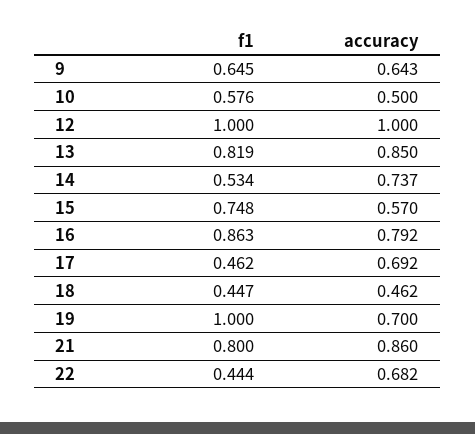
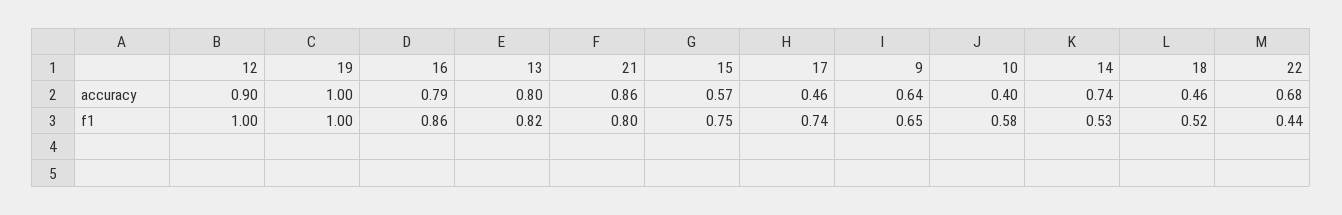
accuracy, 10: 0.5 -> 0.4
accuracy, 12: 1 -> 0.9
accuracy, 13: 0.85 -> 0.8
f1, 17: 0.462 -> 0.74
accuracy, 17: 0.692 -> 0.46
f1, 18: 0.447 -> 0.52
accuracy, 19: 0.7 -> 1

